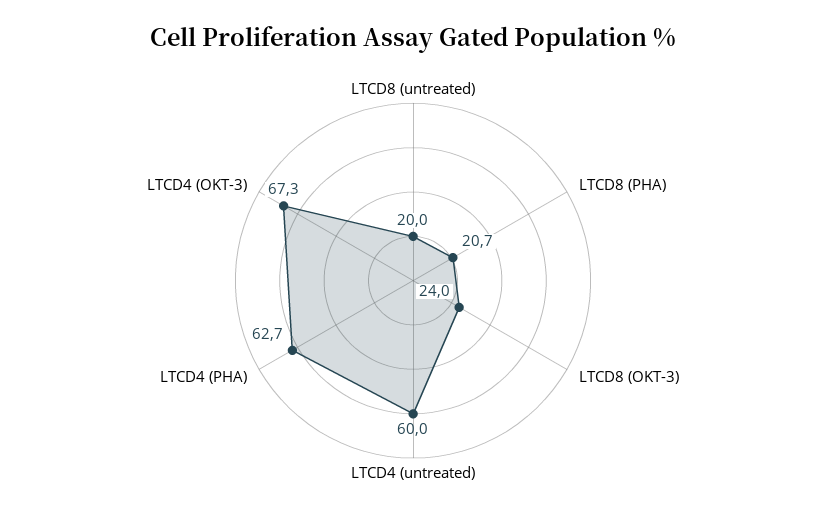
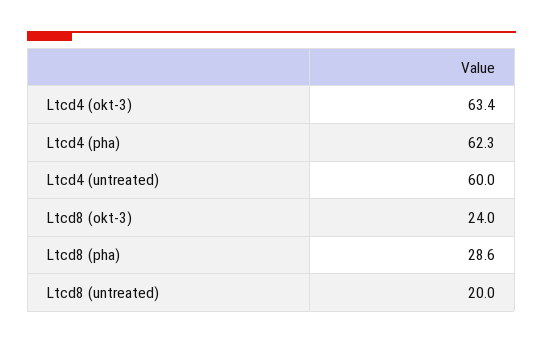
LTCD8 (PHA): 20.7 -> 28.6
LTCD4 (PHA): 62.7 -> 62.3
LTCD4 (OKT-3): 67.3 -> 63.4

